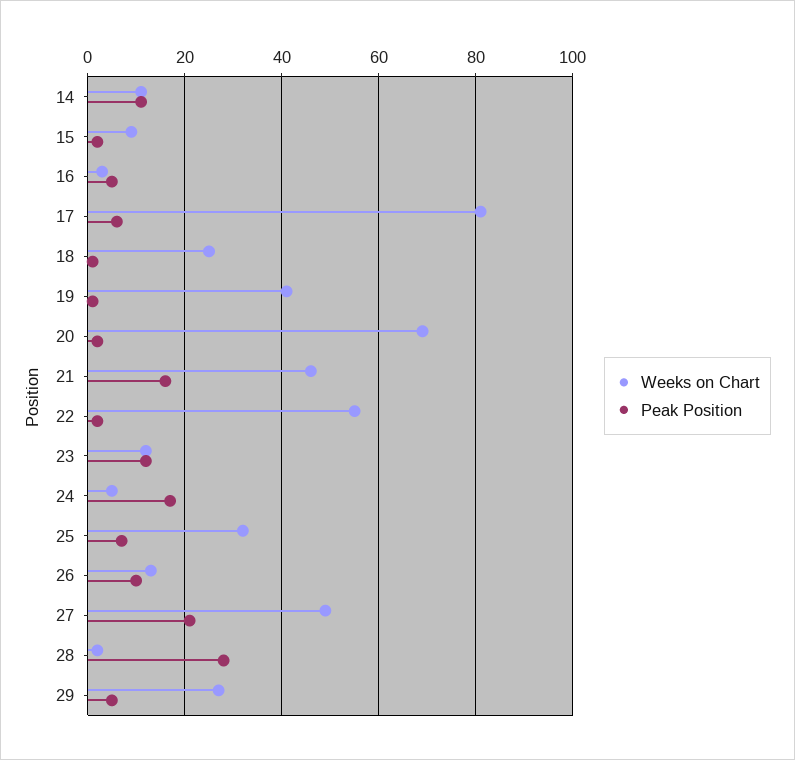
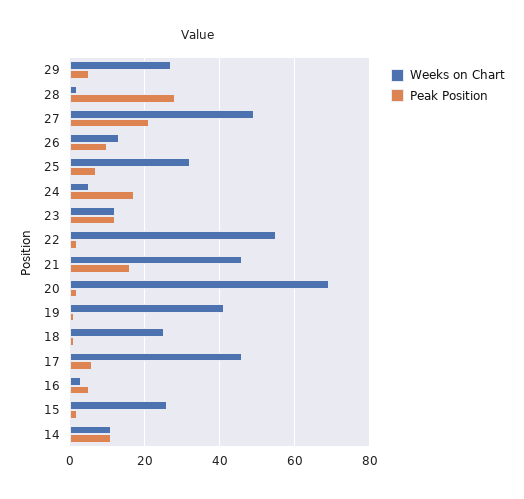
Weeks on Chart, 15: 10 -> 25
Weeks on Chart, 17: 80 -> 45

